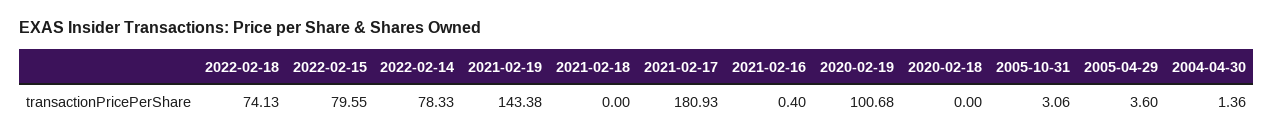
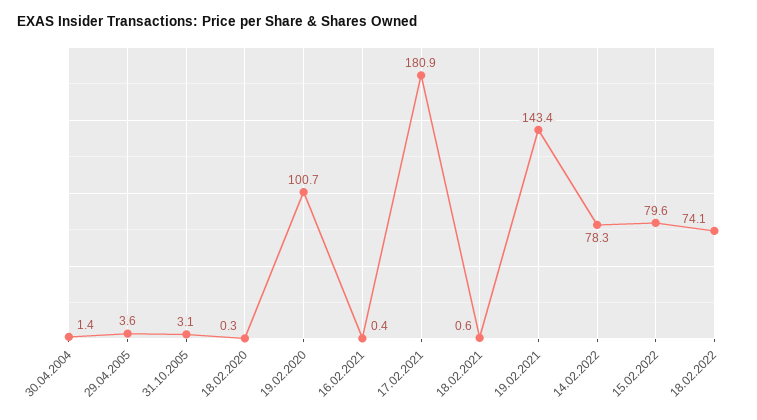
2021-02-18: 0 -> 0.6
2020-02-18: 0 -> 0.3

